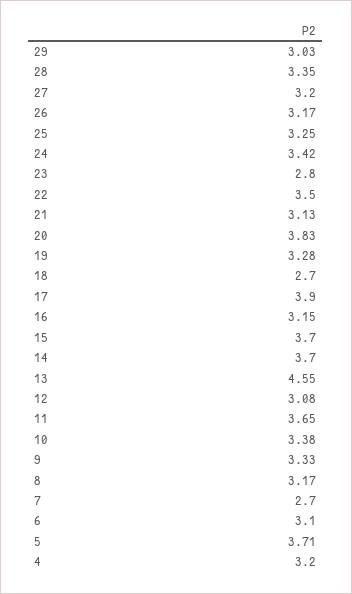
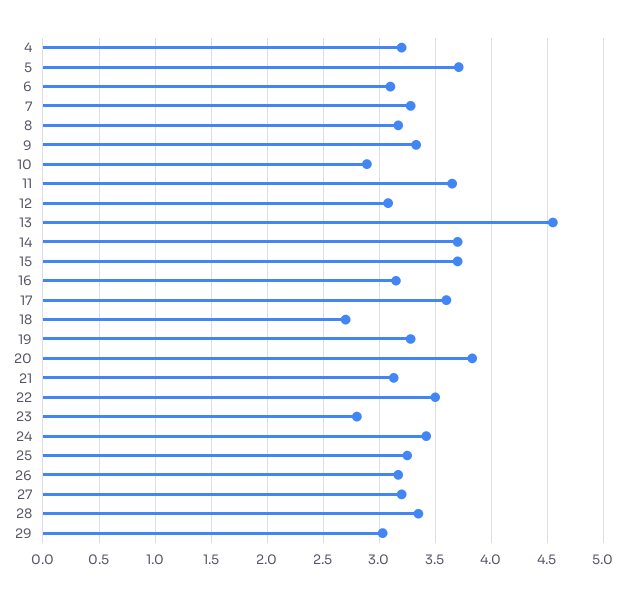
17: 3.9 -> 3.6
10: 3.38 -> 2.9
7: 2.7 -> 3.3

